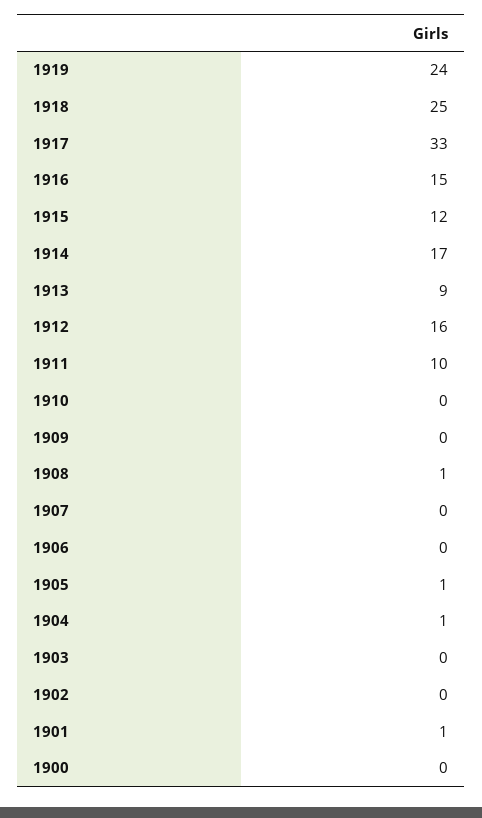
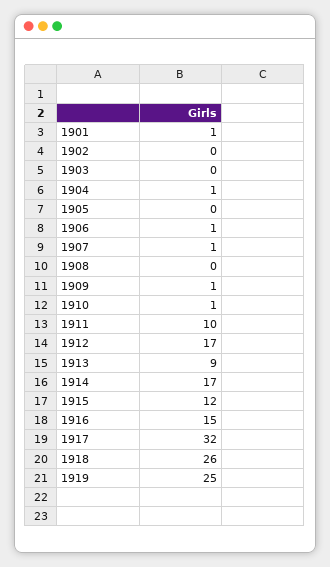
1919: 24 -> 25
1918: 25 -> 26
1917: 33 -> 32
1912: 16 -> 17
1910: 0 -> 1
1909: 0 -> 1
1908: 1 -> 0
1907: 0 -> 1
1906: 0 -> 1
1905: 1 -> 0
1900: 0 -> none

